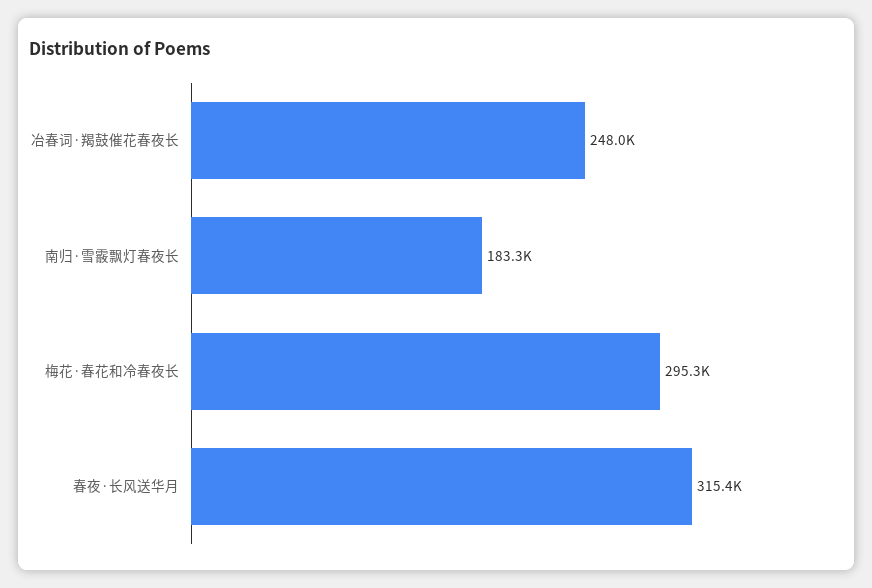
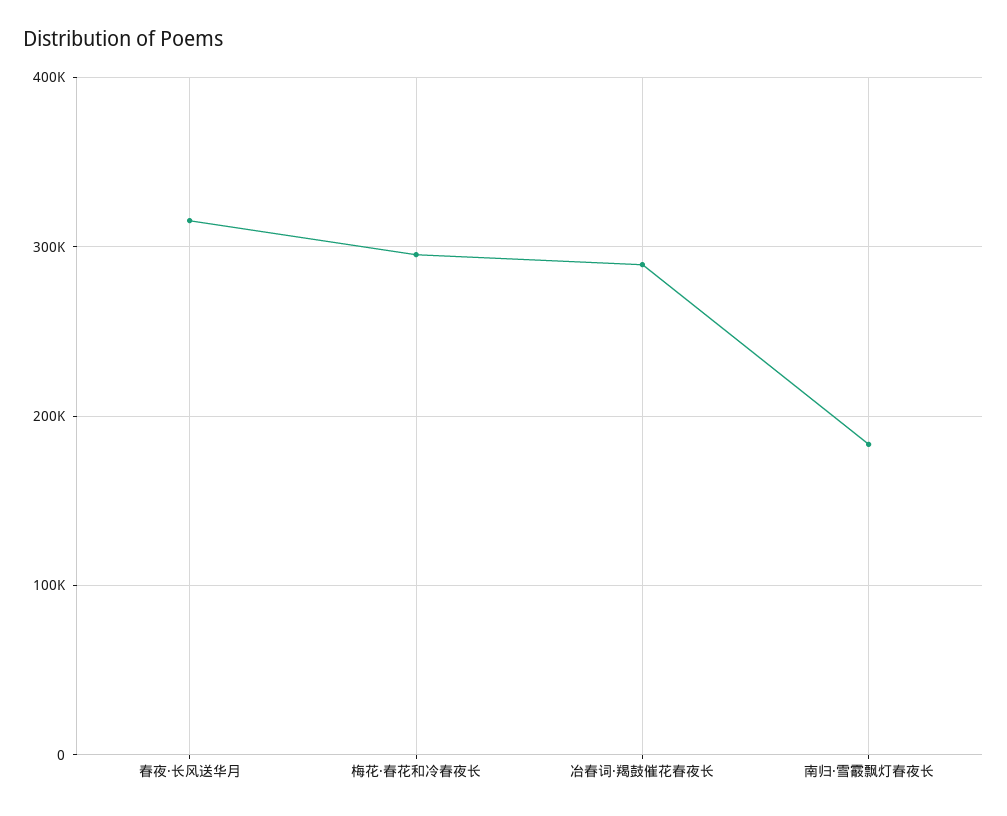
冶春词·羯鼓催花春夜长: 248000 -> 290000

